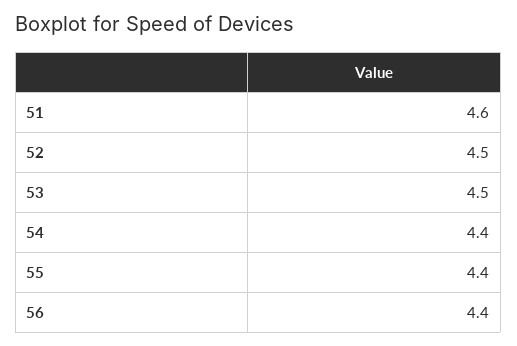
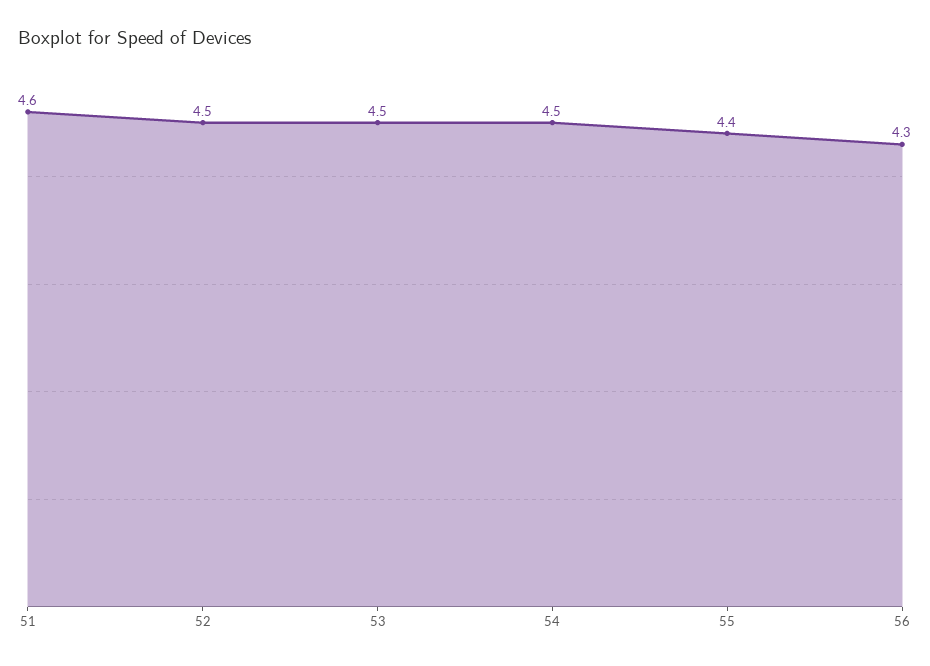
54: 4.4 -> 4.5
56: 4.4 -> 4.3

